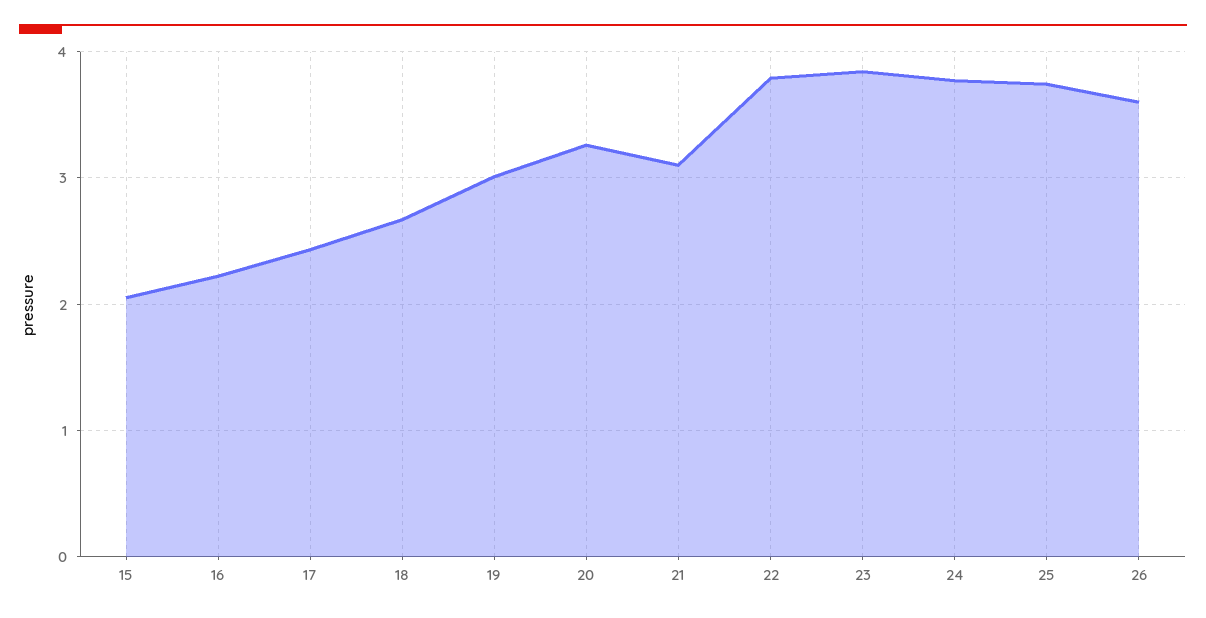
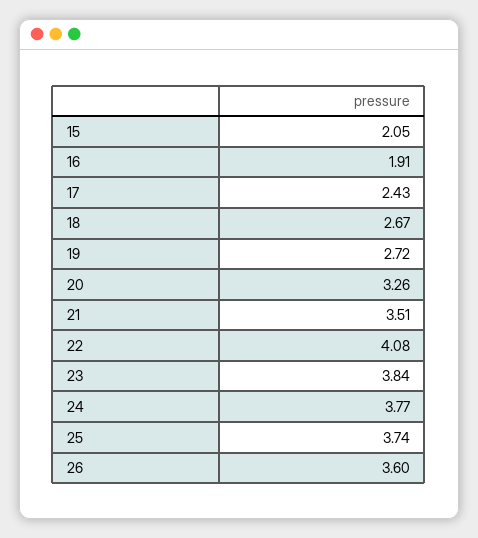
16: 2.2 -> 1.91
19: 3 -> 2.72
21: 3.1 -> 3.51
22: 3.8 -> 4.08

